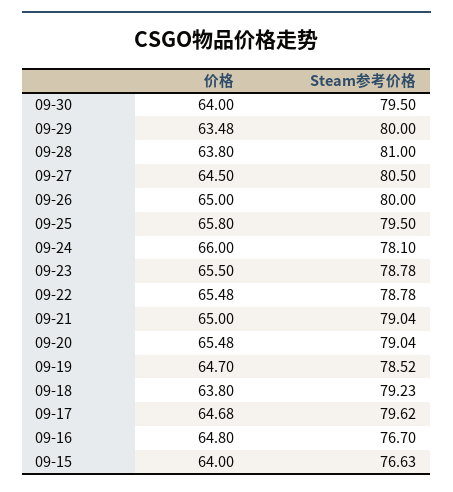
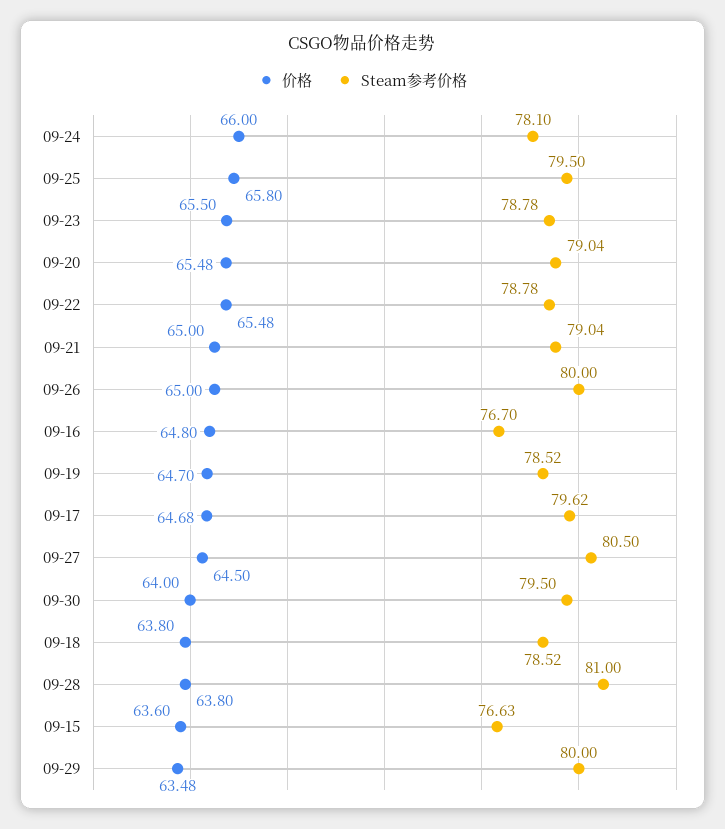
Steam参考价格, 09-18: 79.23 -> 78.52
价格, 09-15: 64 -> 63.6

